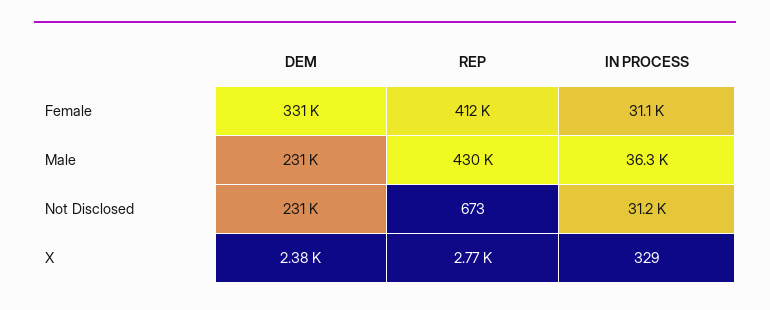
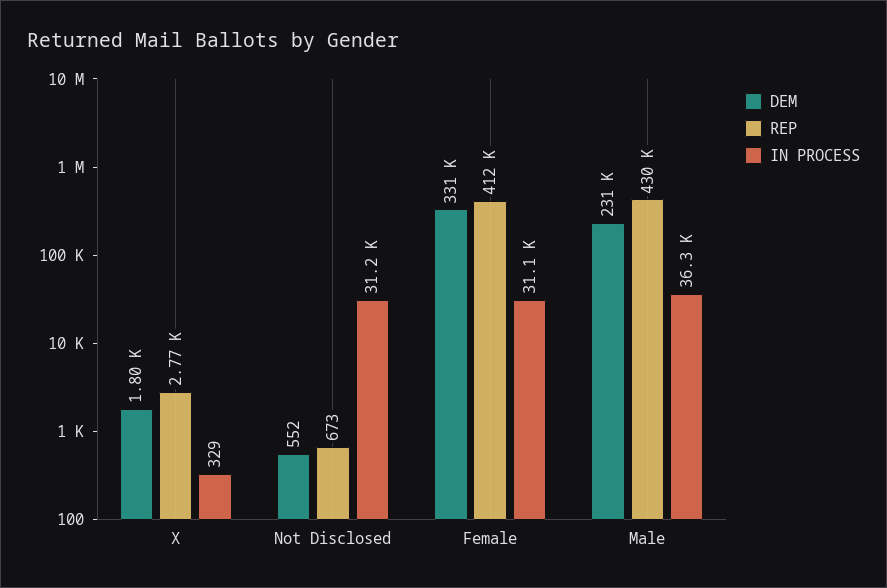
DEM, Not Disclosed: 231000 -> 552
DEM, X: 2380 -> 1800

